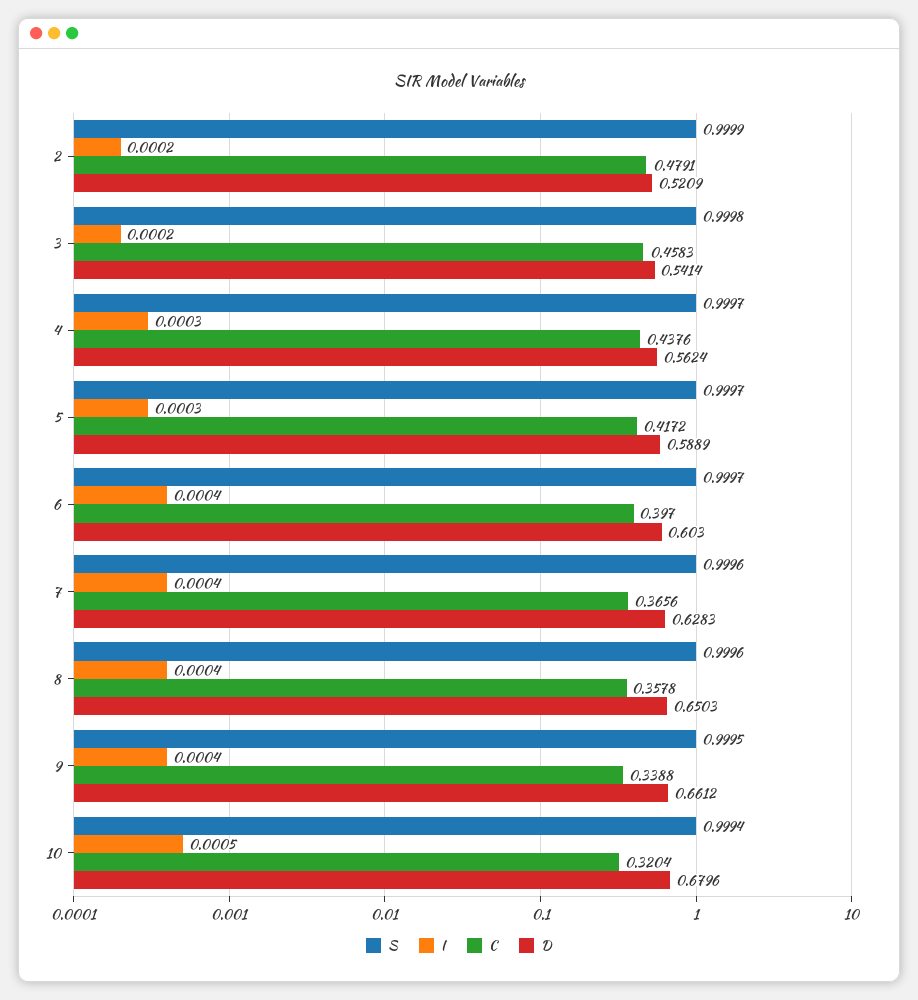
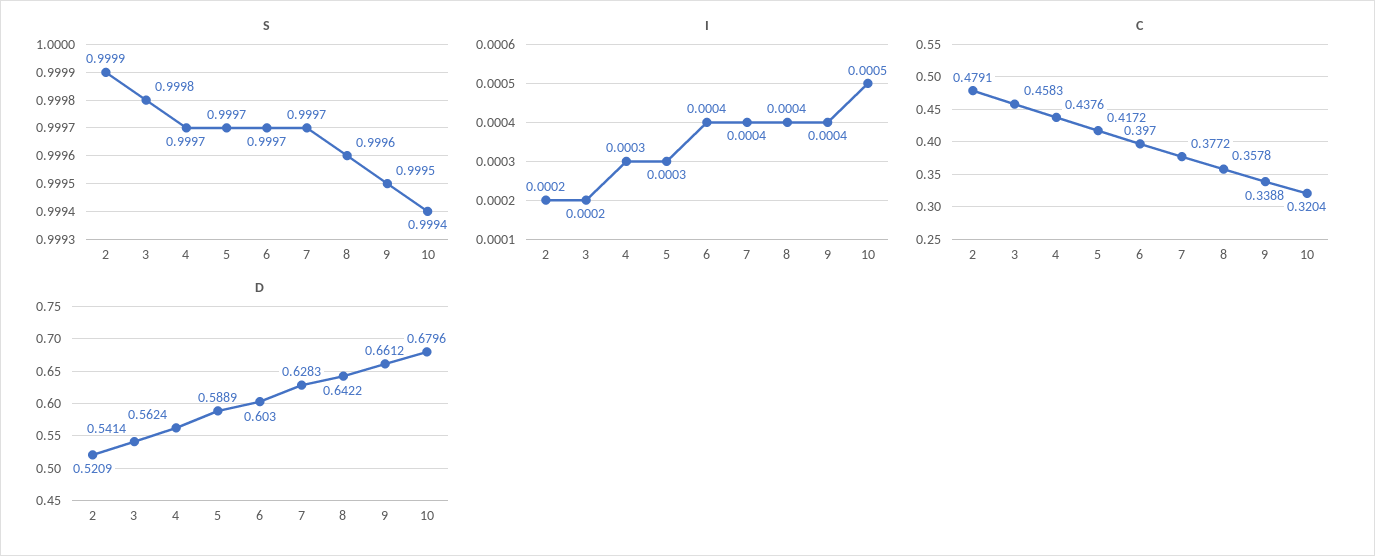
S, 7: 0.9996 -> 0.9997
C, 7: 0.3656 -> 0.3772
D, 8: 0.6503 -> 0.6422

